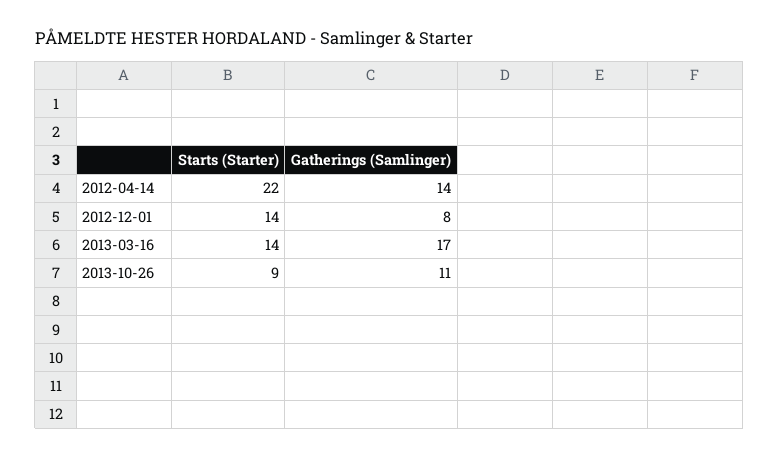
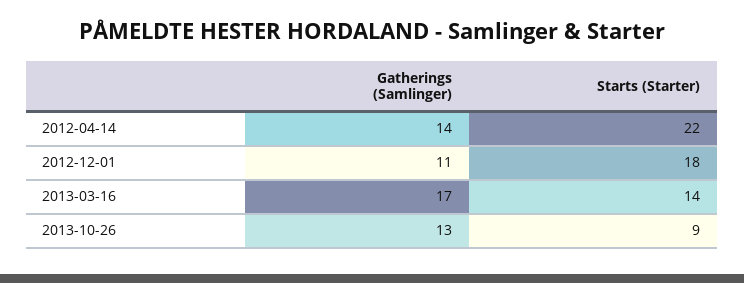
Starts (Starter), 2012-12-01: 14 -> 18
Gatherings (Samlinger), 2012-12-01: 8 -> 11
Gatherings (Samlinger), 2013-10-26: 11 -> 13

